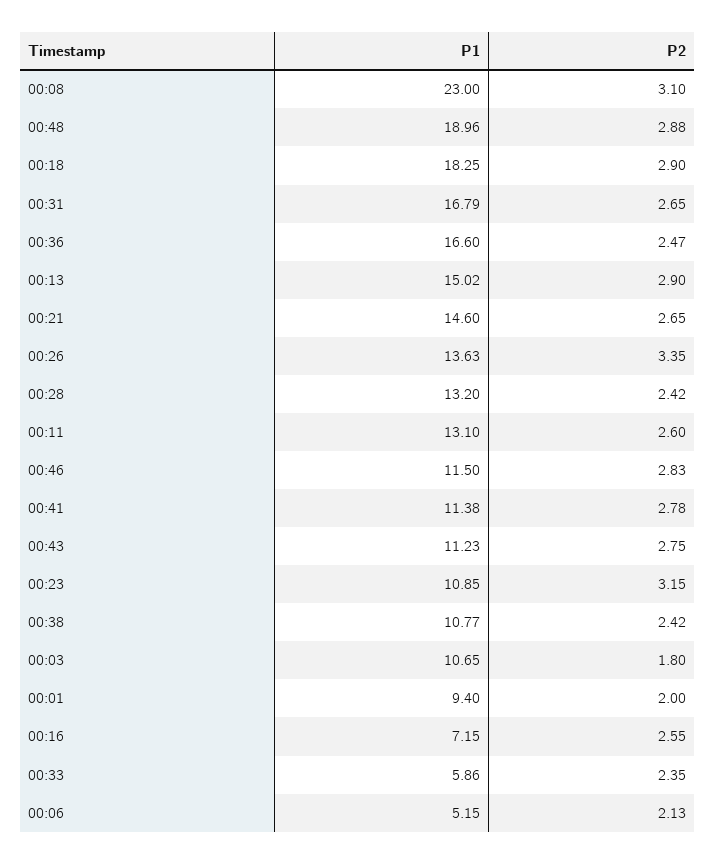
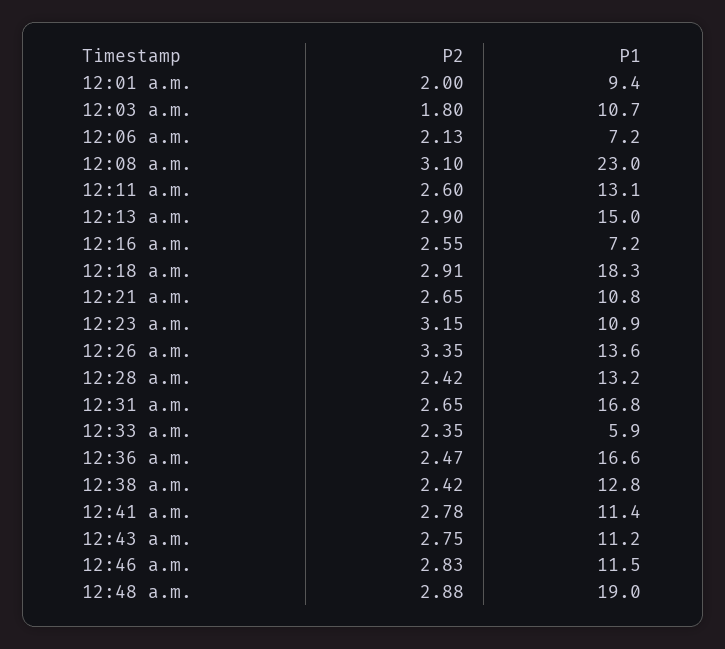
P2, 00:18: 2.9 -> 2.91
P1, 00:21: 14.6 -> 10.8
P1, 00:38: 10.77 -> 12.8
P1, 00:06: 5.15 -> 7.2

